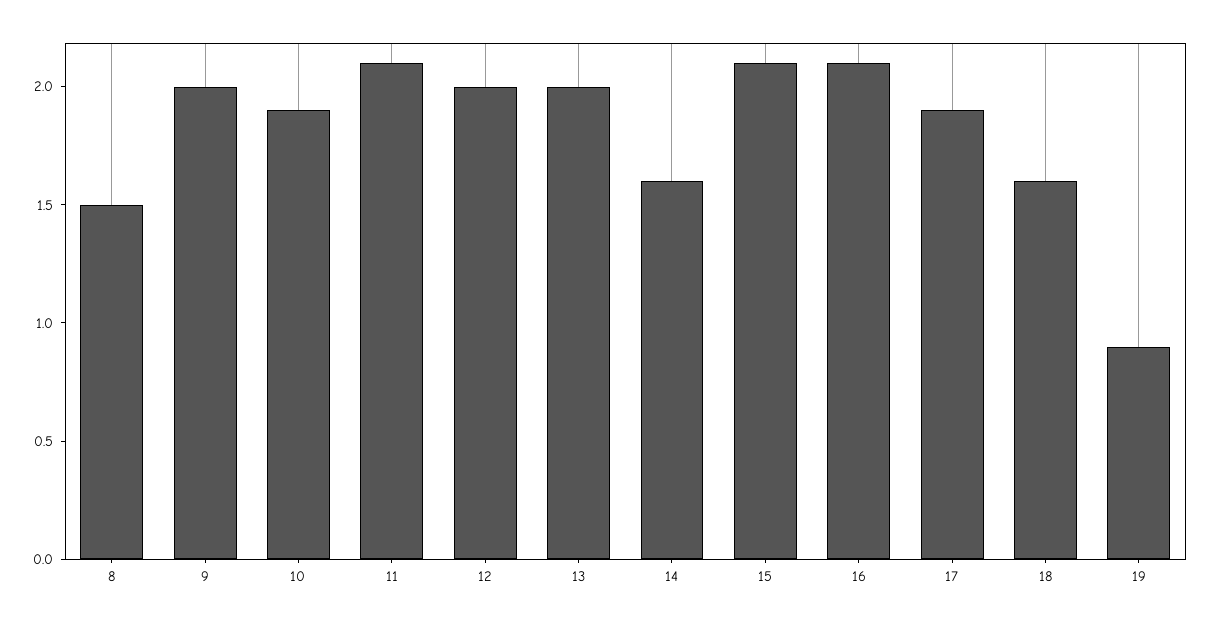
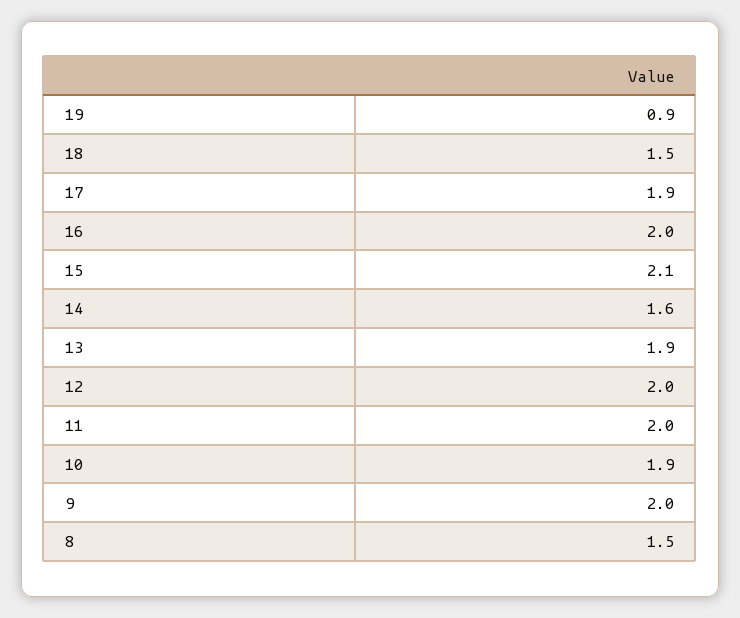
11: 2.1 -> 2
13: 2 -> 1.9
16: 2.1 -> 2
18: 1.6 -> 1.5

